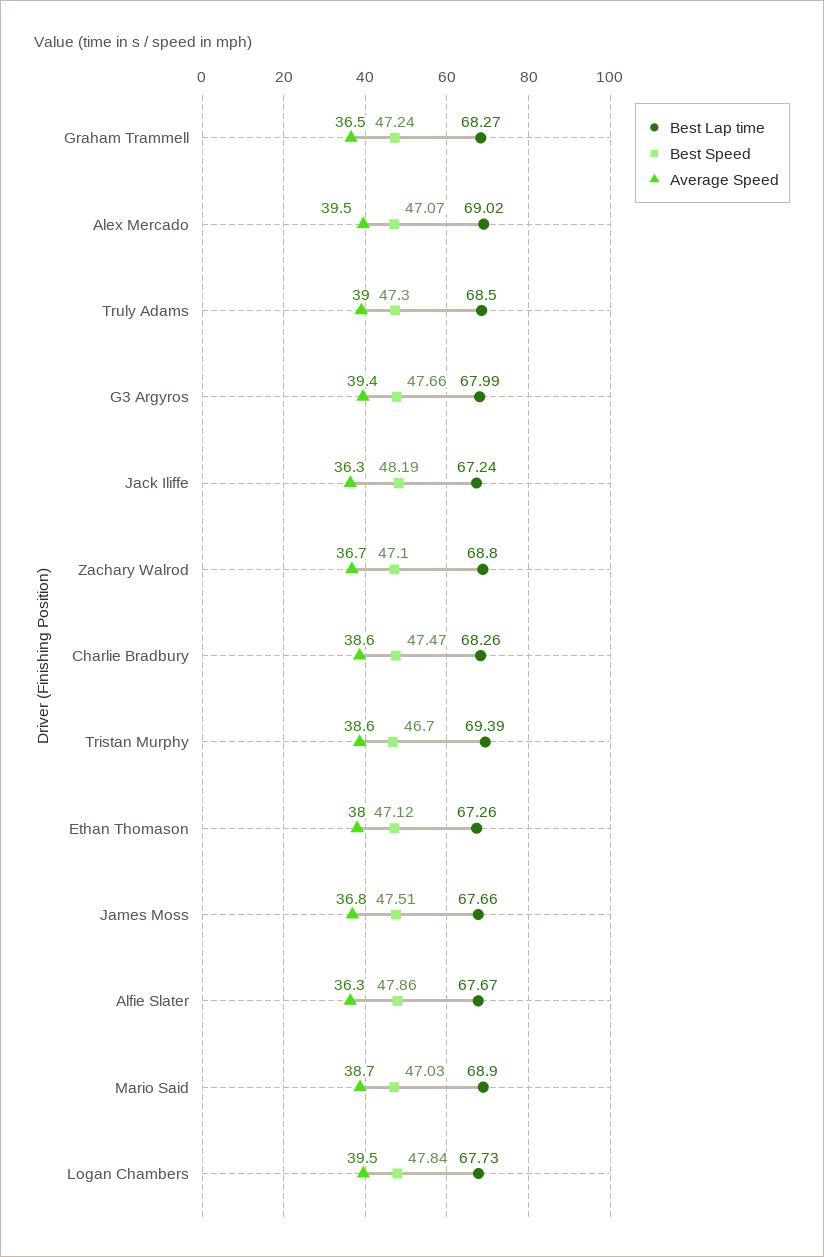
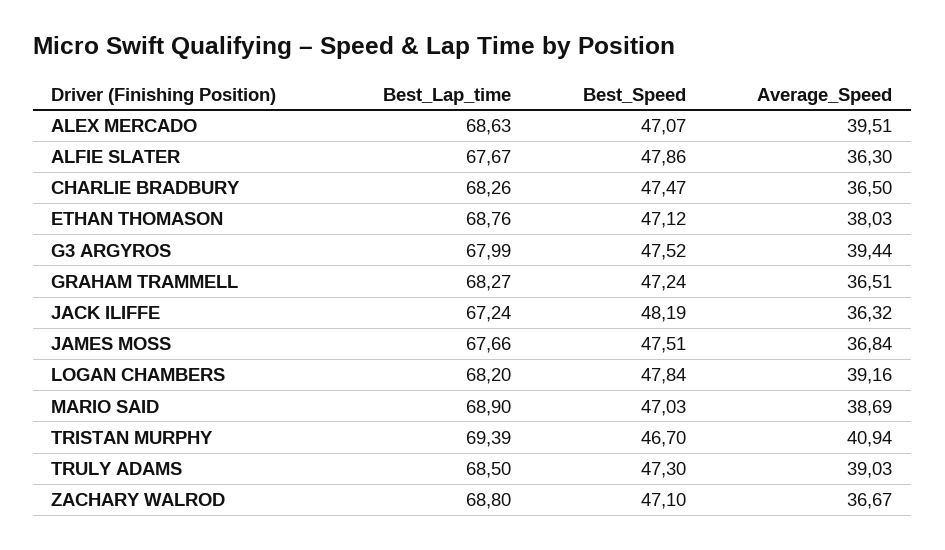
Best Lap time, Alex Mercado: 69.02 -> 68.63
Best Speed, G3 Argyros: 47.66 -> 47.52
Average Speed, Charlie Bradbury: 38.6 -> 36.5
Average Speed, Tristan Murphy: 38.6 -> 40.94
Best Lap time, Ethan Thomason: 67.26 -> 68.76
Best Lap time, Logan Chambers: 67.73 -> 68.2
Average Speed, Logan Chambers: 39.5 -> 39.16

